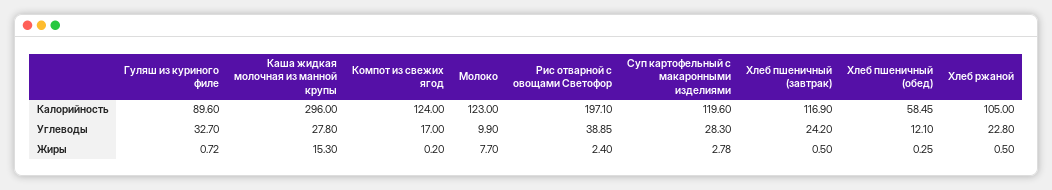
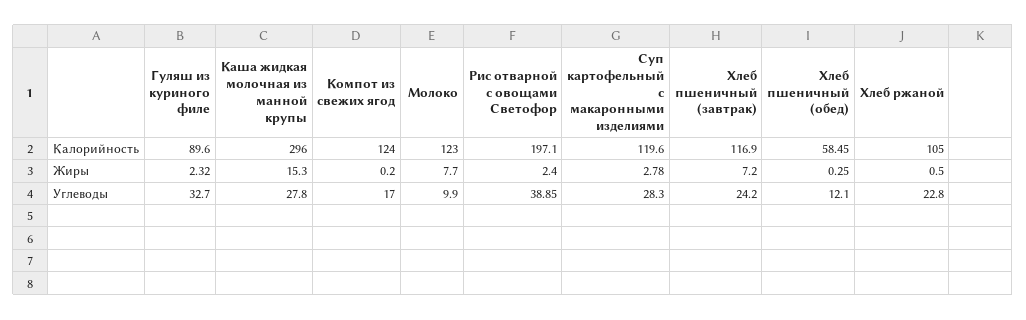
Гуляш из куриного филе, Жиры: 0.72 -> 2.32
Хлеб пшеничный (завтрак), Жиры: 0.5 -> 7.2

